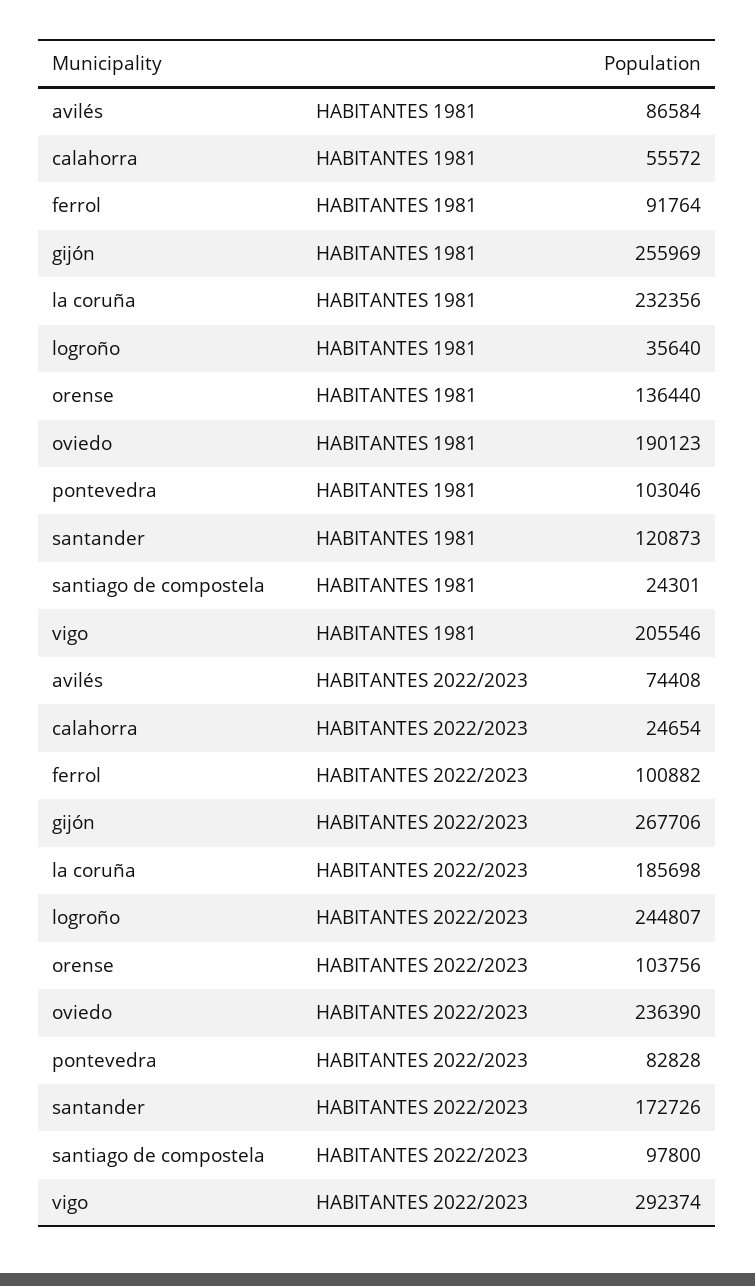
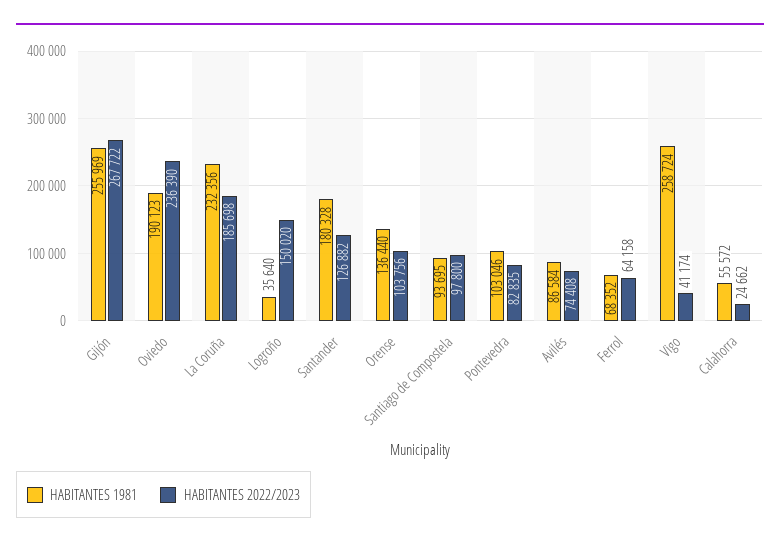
HABITANTES 1981, ferrol: 91764 -> 68352
HABITANTES 1981, santander: 120873 -> 180328
HABITANTES 1981, santiago de compostela: 24301 -> 93695
HABITANTES 1981, vigo: 205546 -> 258724
HABITANTES 2022/2023, calahorra: 24654 -> 24662
HABITANTES 2022/2023, ferrol: 100882 -> 64158
HABITANTES 2022/2023, gijón: 267706 -> 267722
HABITANTES 2022/2023, logroño: 244807 -> 150020
HABITANTES 2022/2023, pontevedra: 82828 -> 82835
HABITANTES 2022/2023, santander: 172726 -> 126882
HABITANTES 2022/2023, vigo: 292374 -> 41174

